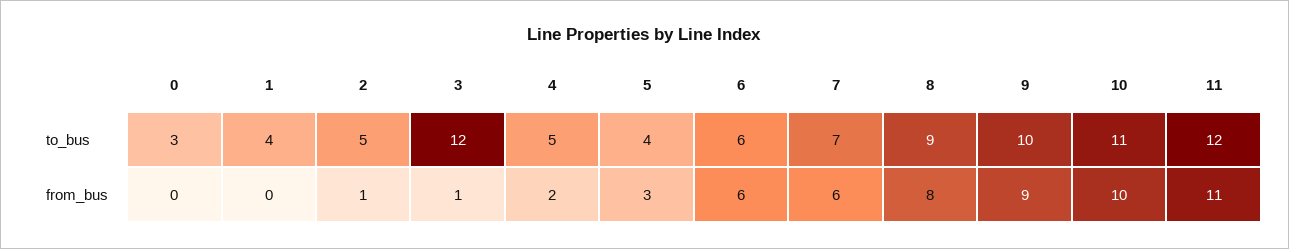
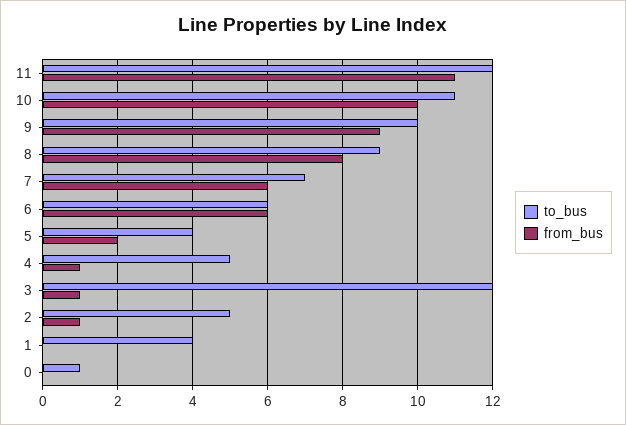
to_bus, 0: 3 -> 1
from_bus, 4: 2 -> 1
from_bus, 5: 3 -> 2

